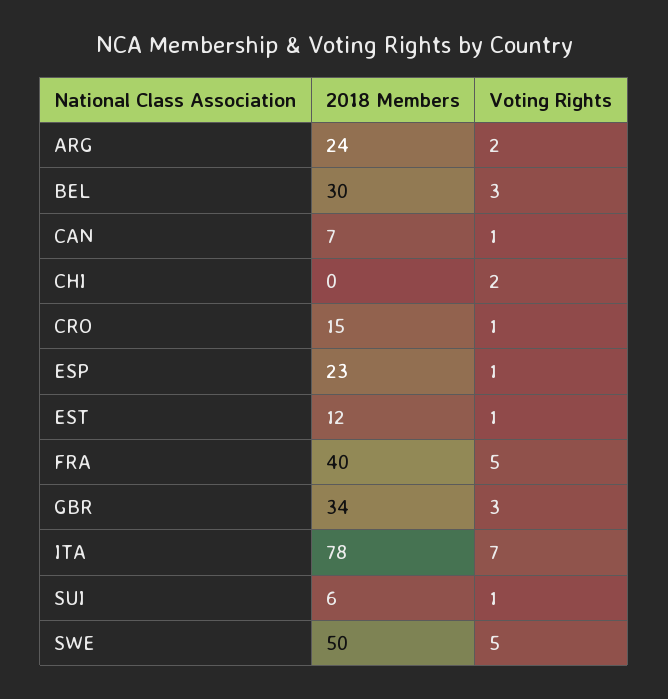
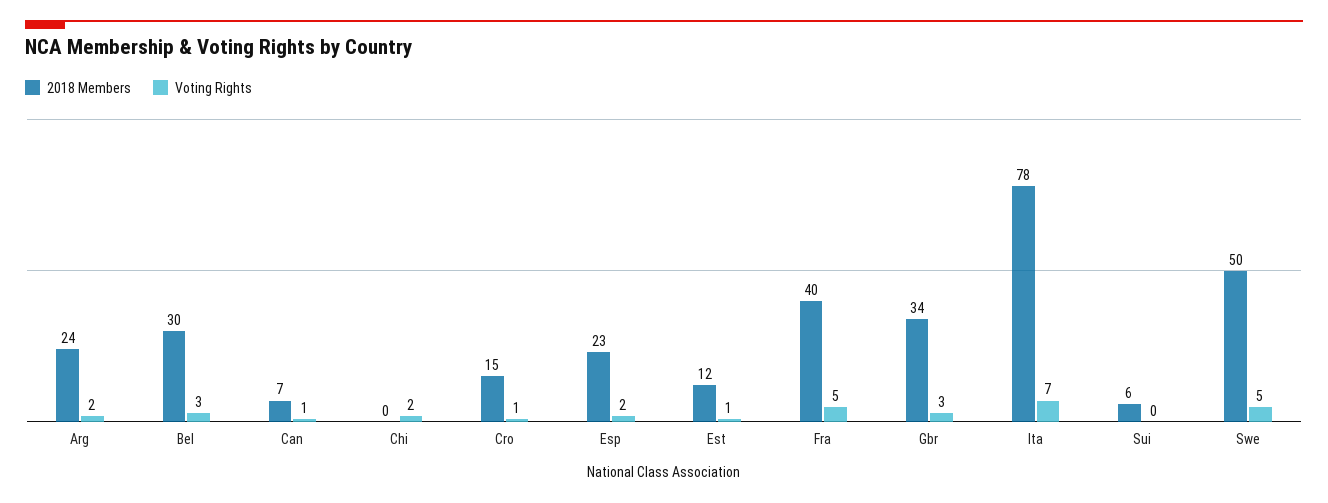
Voting Rights, ESP: 1 -> 2
Voting Rights, SUI: 1 -> 0

